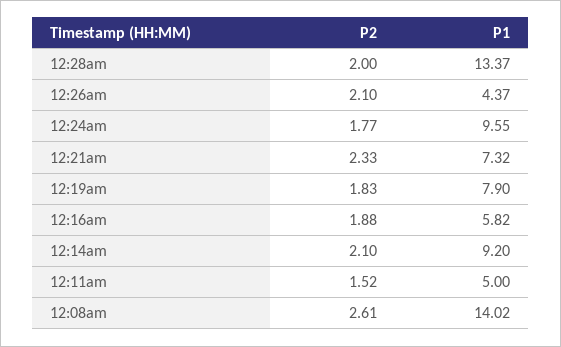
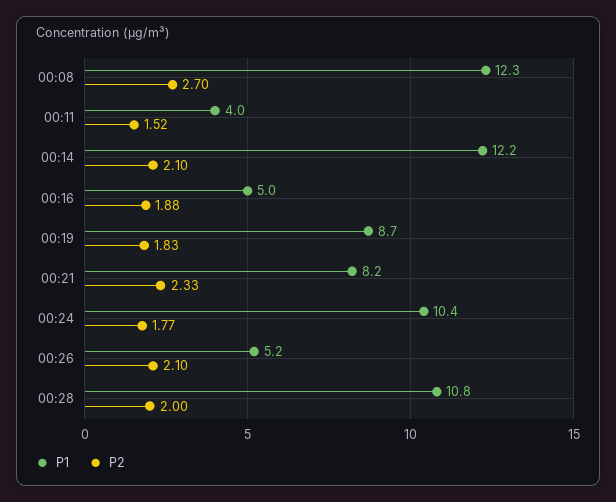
P1, 12:28am: 13.37 -> 10.8
P1, 12:26am: 4.37 -> 5.2
P1, 12:24am: 9.55 -> 10.4
P1, 12:21am: 7.32 -> 8.2
P1, 12:19am: 7.9 -> 8.7
P1, 12:16am: 5.82 -> 5
P1, 12:14am: 9.2 -> 12.2
P1, 12:11am: 5 -> 4
P2, 12:08am: 2.61 -> 2.7
P1, 12:08am: 14.02 -> 12.3

